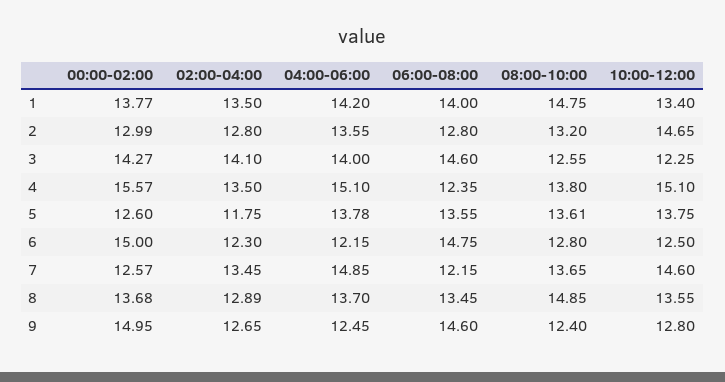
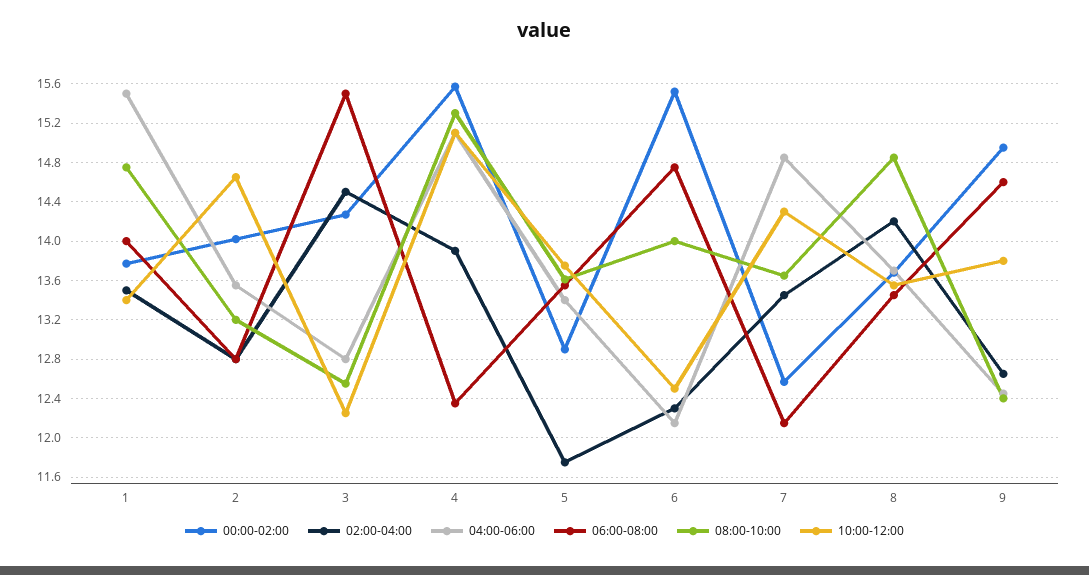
04:00-06:00, 1: 14.2 -> 15.5
00:00-02:00, 2: 12.99 -> 14
02:00-04:00, 3: 14.1 -> 14.5
04:00-06:00, 3: 14 -> 12.8
06:00-08:00, 3: 14.6 -> 15.5
02:00-04:00, 4: 13.5 -> 13.9
08:00-10:00, 4: 13.8 -> 15.3
00:00-02:00, 5: 12.6 -> 12.9
04:00-06:00, 5: 13.78 -> 13.4
00:00-02:00, 6: 15 -> 15.5
08:00-10:00, 6: 12.8 -> 14
10:00-12:00, 7: 14.6 -> 14.3
02:00-04:00, 8: 12.89 -> 14.2
10:00-12:00, 9: 12.8 -> 13.8

